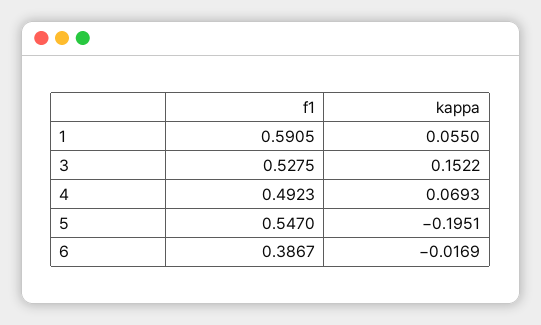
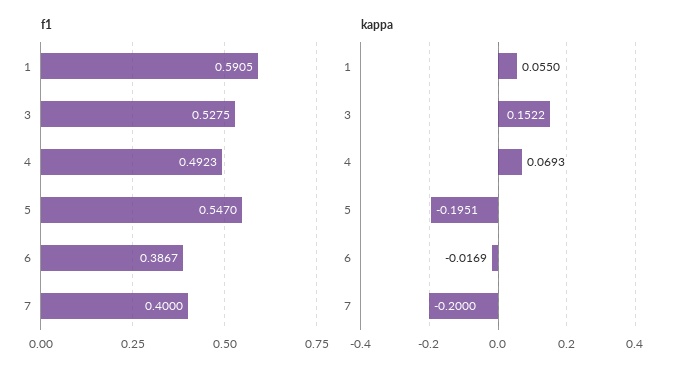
f1, 7: none -> 0.4
kappa, 7: none -> -0.2

